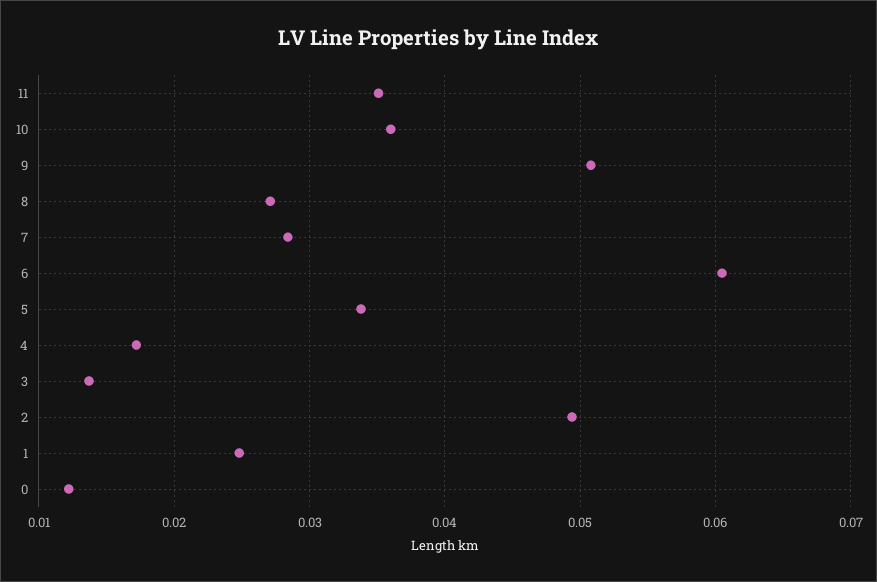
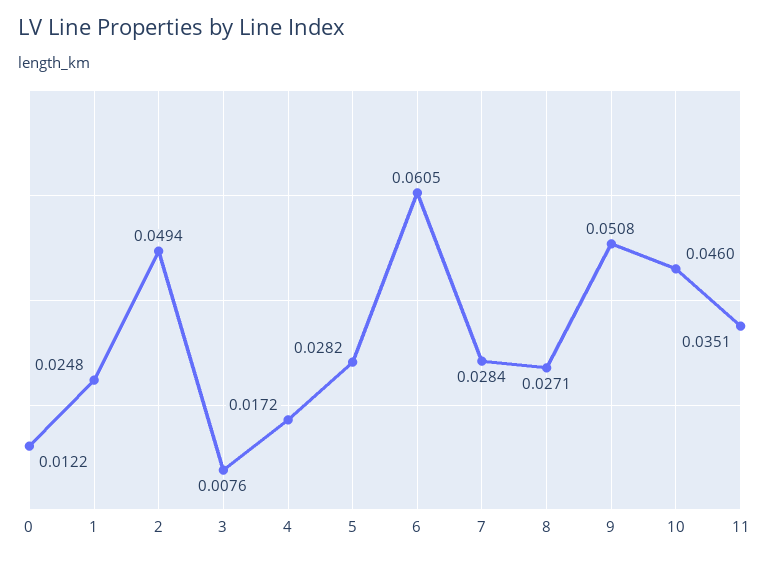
10: 0.036 -> 0.046
5: 0.034 -> 0.0282
3: 0.014 -> 0.0076

